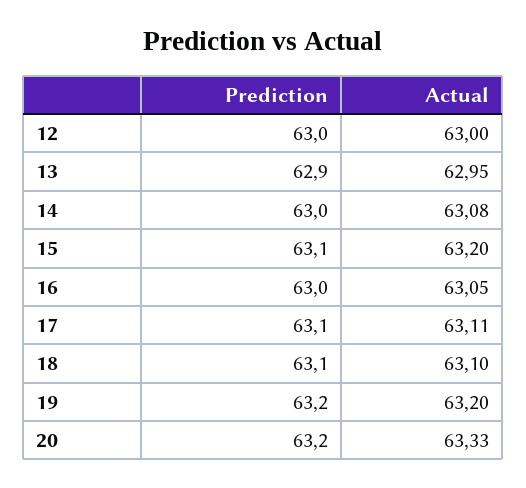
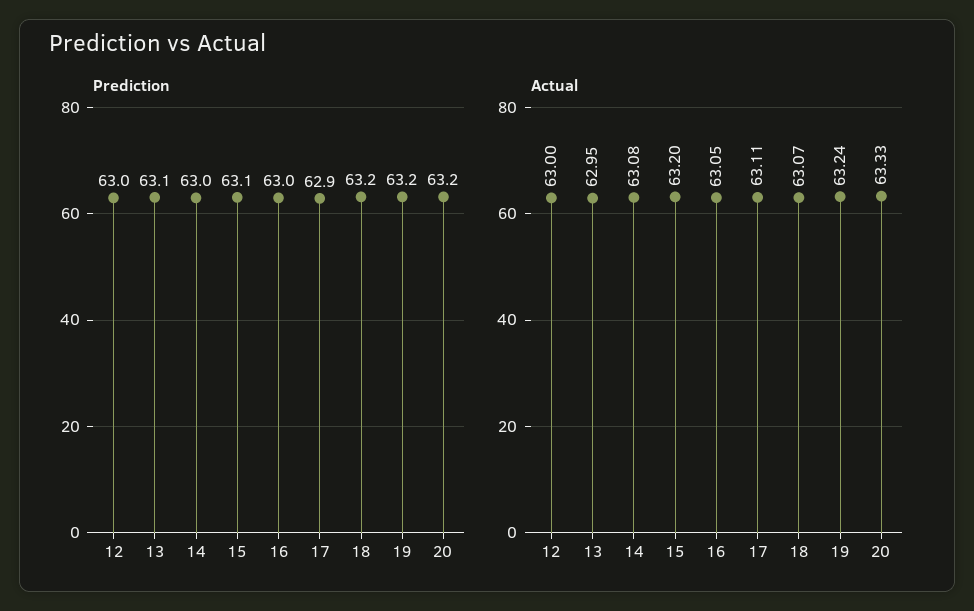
Prediction, 13: 62.9 -> 63.1
Prediction, 17: 63.1 -> 62.9
Prediction, 18: 63.1 -> 63.2
Actual, 18: 63.1 -> 63.07
Actual, 19: 63.2 -> 63.24

